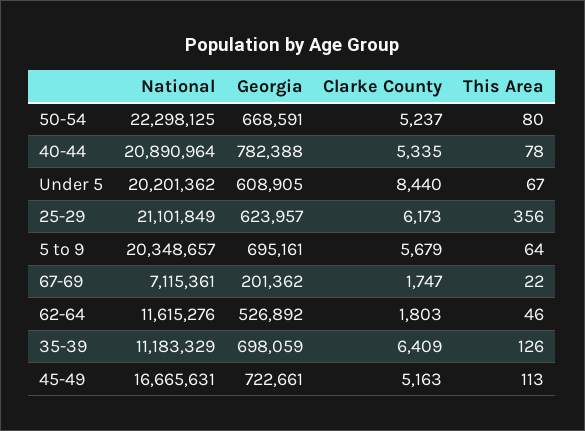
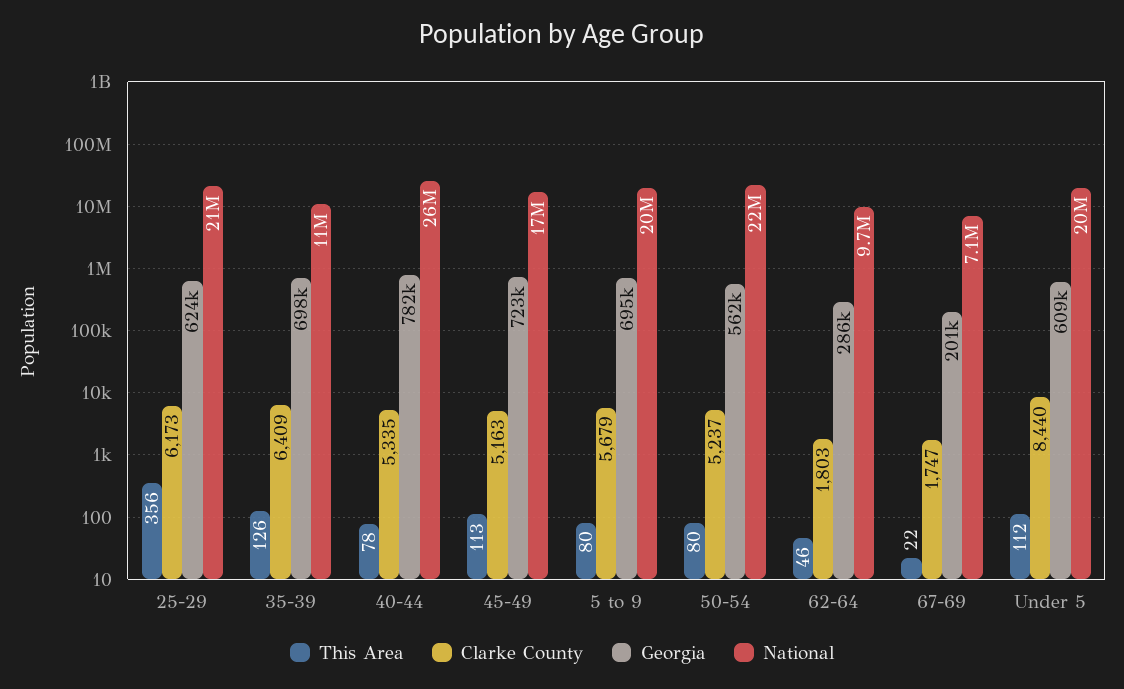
Georgia, 50-54: 668591 -> 562000
National, 40-44: 20890964 -> 26000000
This Area, Under 5: 67 -> 112
This Area, 5 to 9: 64 -> 80
National, 62-64: 11615276 -> 9700000
Georgia, 62-64: 526892 -> 286000

